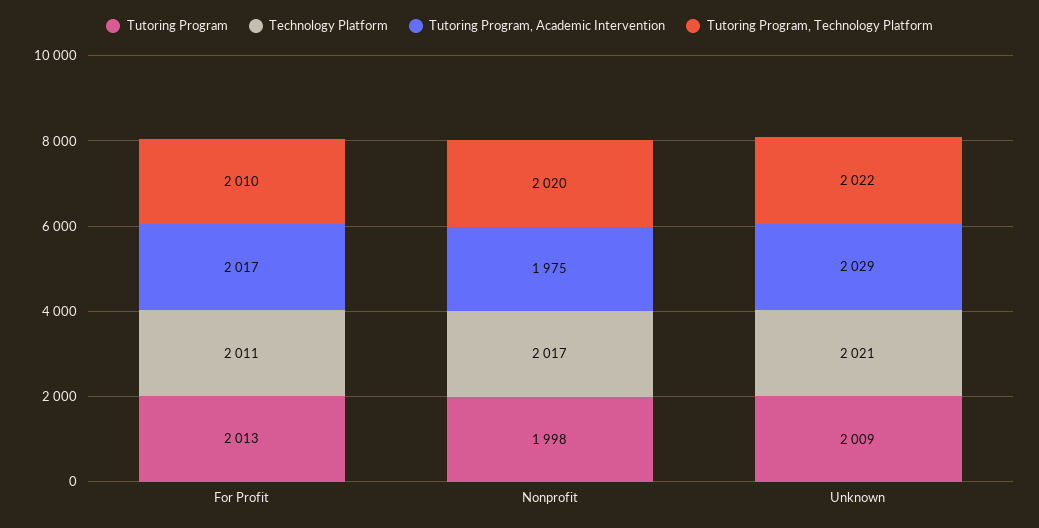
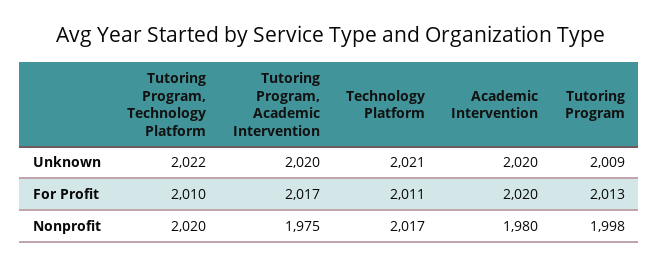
Tutoring Program, Academic Intervention, Unknown: 2029 -> 2020
Academic Intervention, Unknown: none -> 2020
Academic Intervention, For Profit: none -> 2020
Academic Intervention, Nonprofit: none -> 1980

